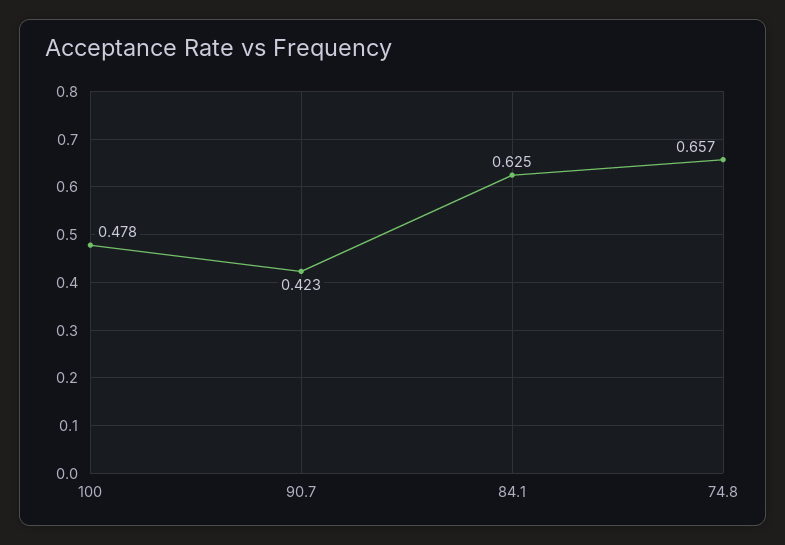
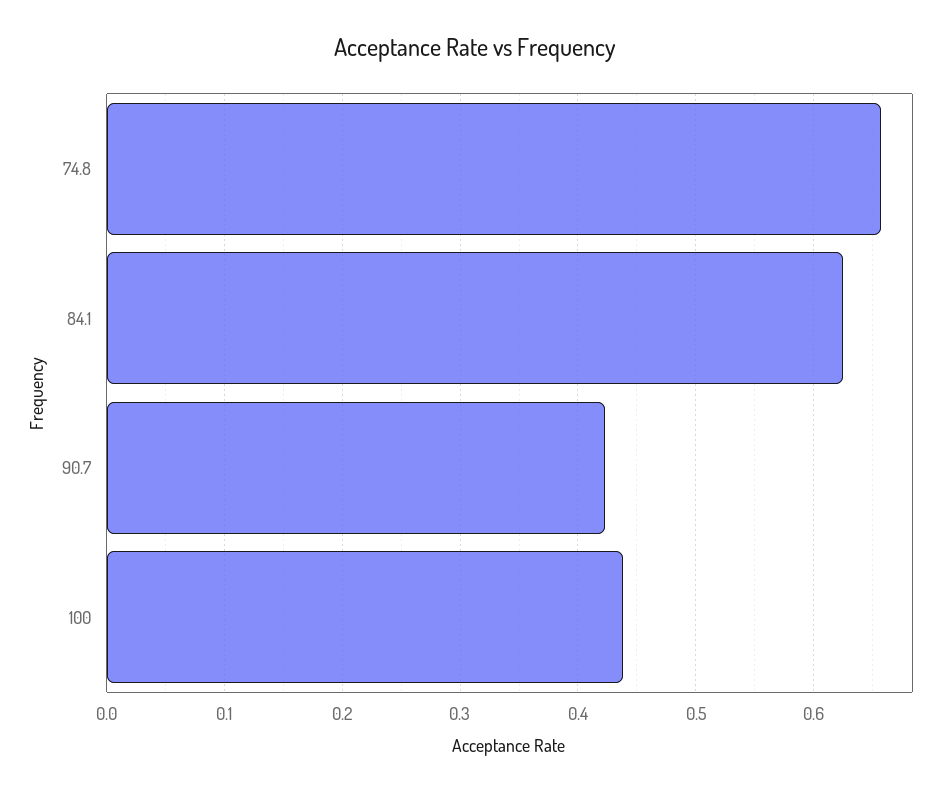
100: 0.478 -> 0.44

